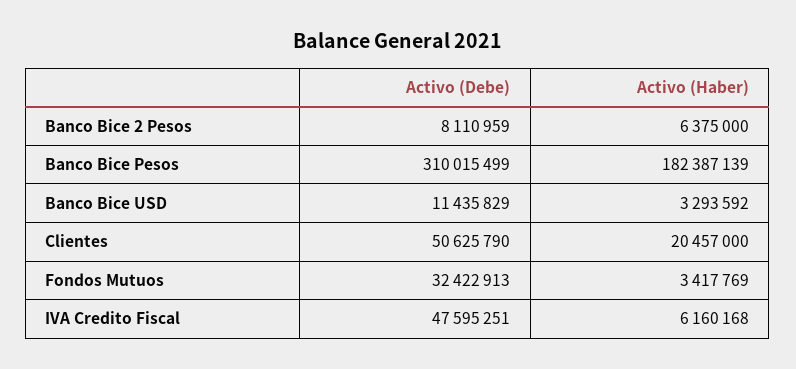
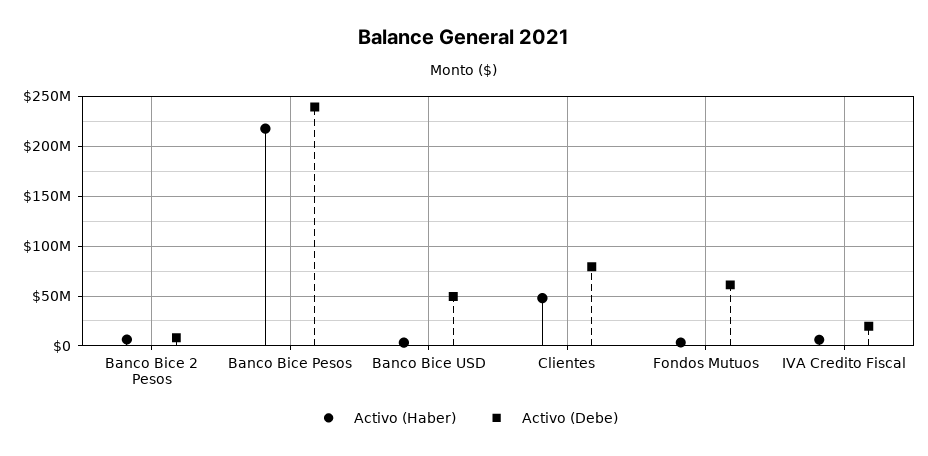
Activo (Debe), Banco Bice Pesos: 310015499 -> 240000000
Activo (Haber), Banco Bice Pesos: 182387139 -> 220000000
Activo (Debe), Banco Bice USD: 11435829 -> 50000000
Activo (Debe), Clientes: 50625790 -> 80000000
Activo (Haber), Clientes: 20457000 -> 50000000
Activo (Debe), Fondos Mutuos: 32422913 -> 60000000
Activo (Debe), IVA Credito Fiscal: 47595251 -> 20000000

